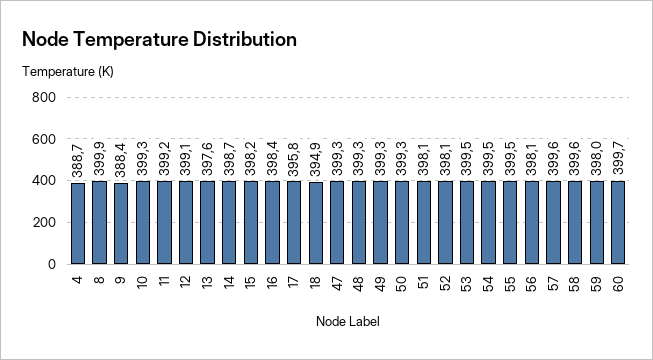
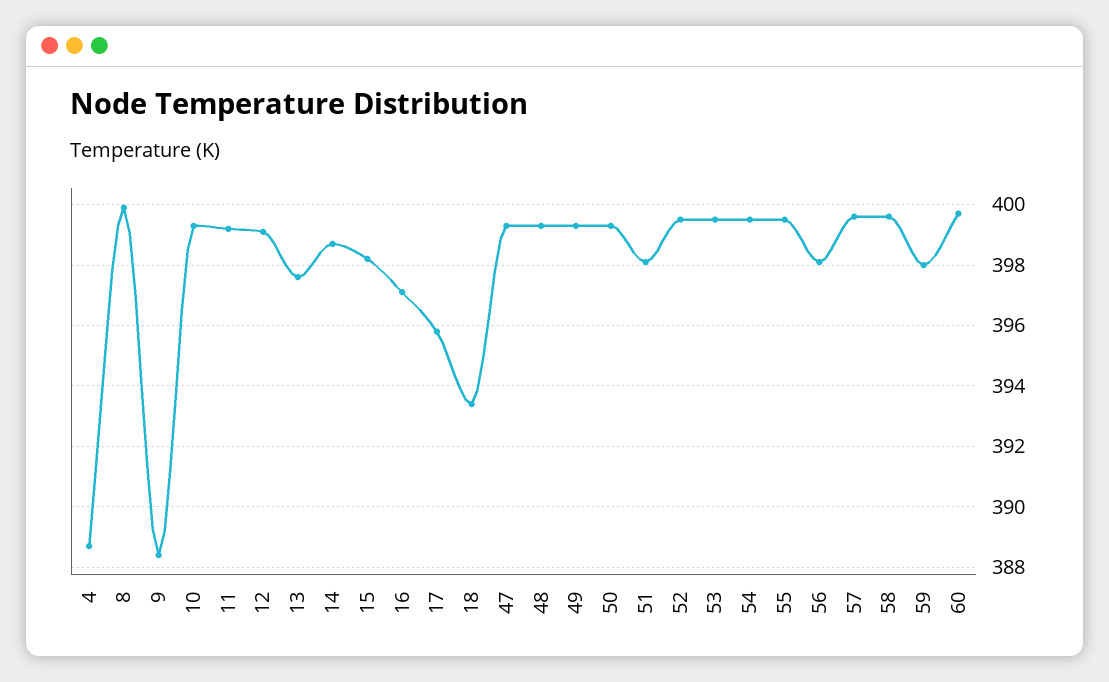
16: 398.4 -> 397
18: 394.9 -> 393.5
52: 398.1 -> 399.5

